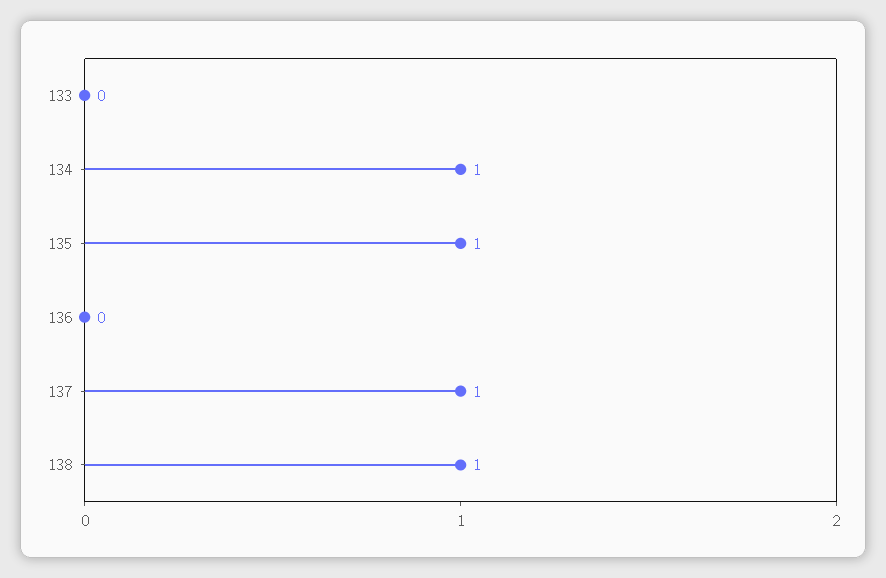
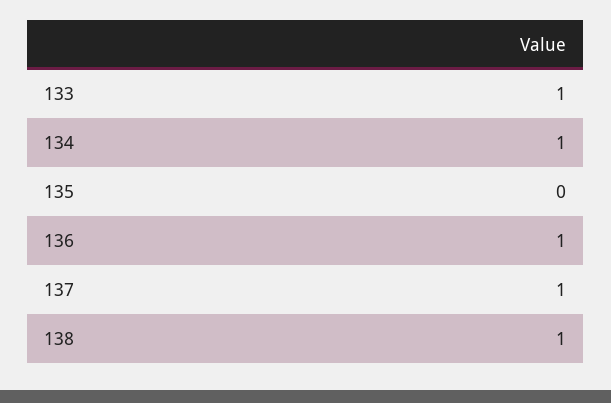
133: 0 -> 1
135: 1 -> 0
136: 0 -> 1

